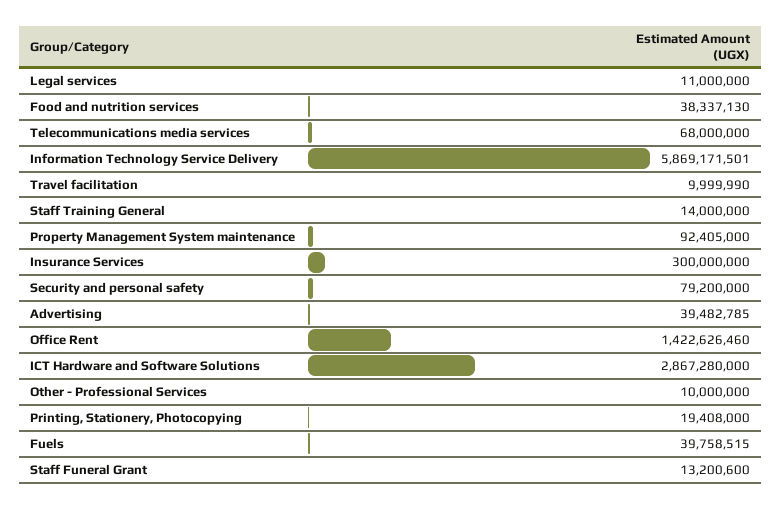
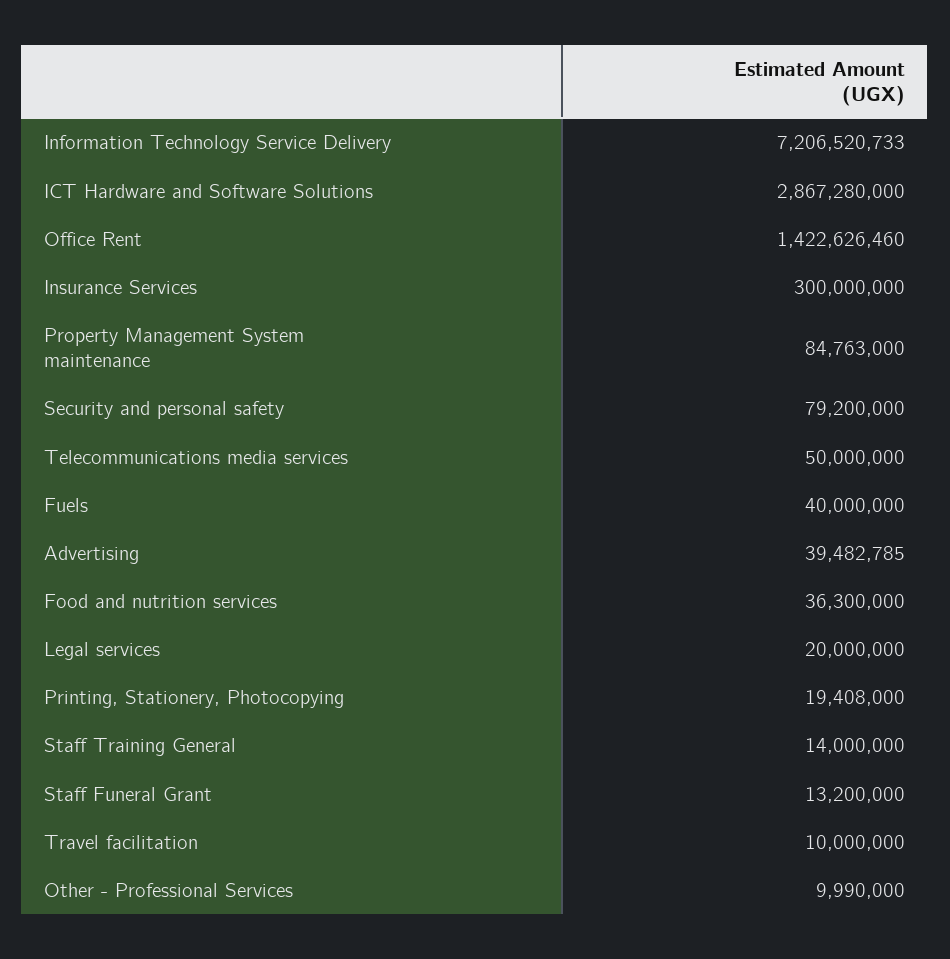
Legal services: 11000000 -> 20000000
Food and nutrition services: 38337130 -> 36300000
Telecommunications media services: 68000000 -> 50000000
Information Technology Service Delivery: 5869171501 -> 7206520733
Travel facilitation: 9999990 -> 10000000
Property Management System maintenance: 92405000 -> 84763000
Other - Professional Services: 10000000 -> 9990000
Fuels: 39758515 -> 40000000
Staff Funeral Grant: 13200600 -> 13200000

